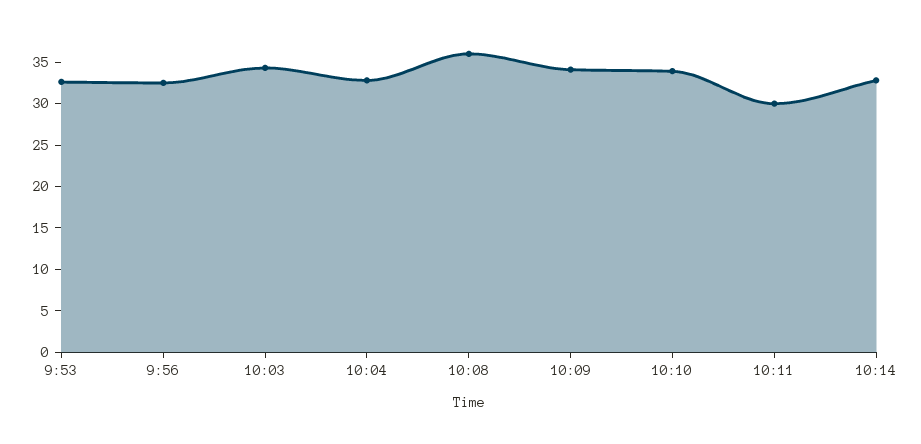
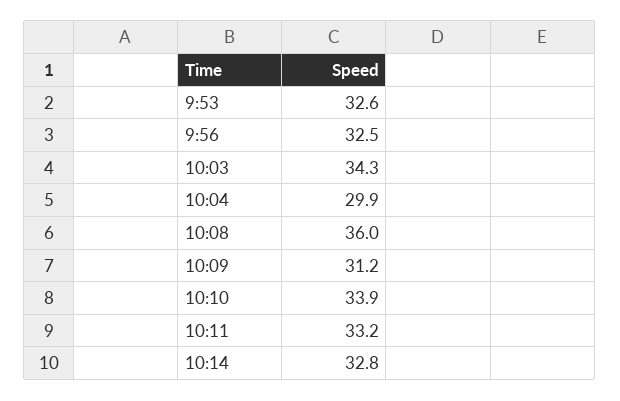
10:04: 33 -> 29.9
10:09: 34 -> 31.2
10:11: 30 -> 33.2

